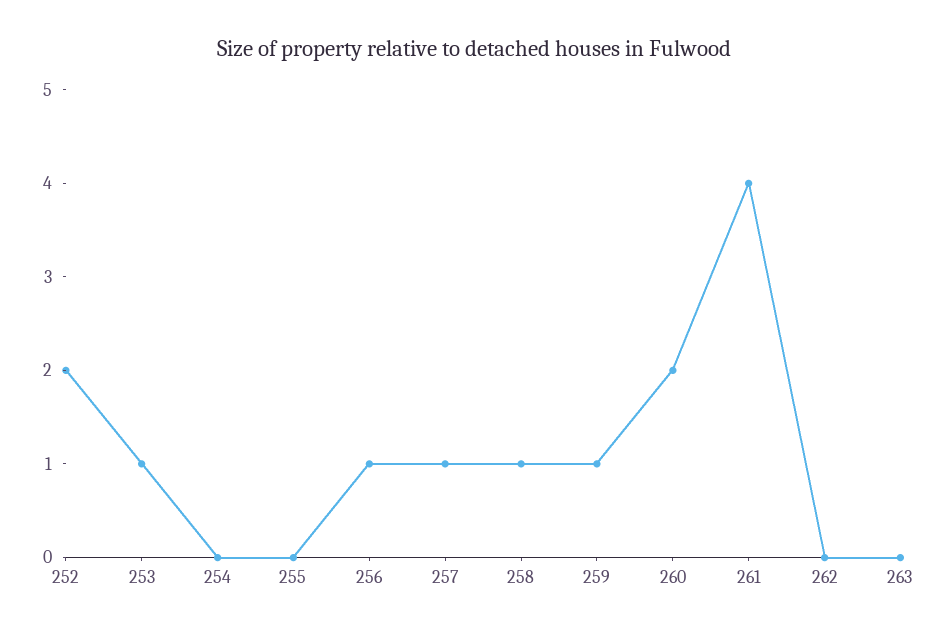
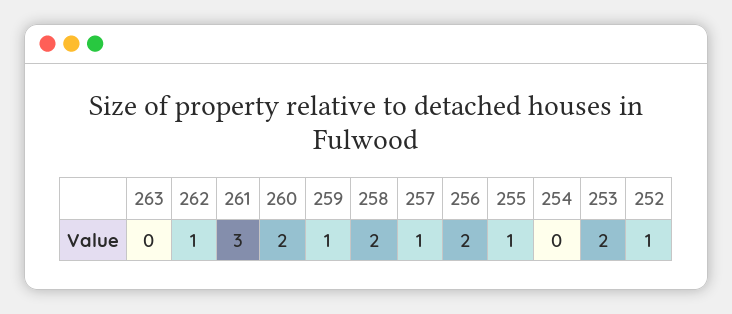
252: 2 -> 1
253: 1 -> 2
255: 0 -> 1
256: 1 -> 2
258: 1 -> 2
261: 4 -> 3
262: 0 -> 1

